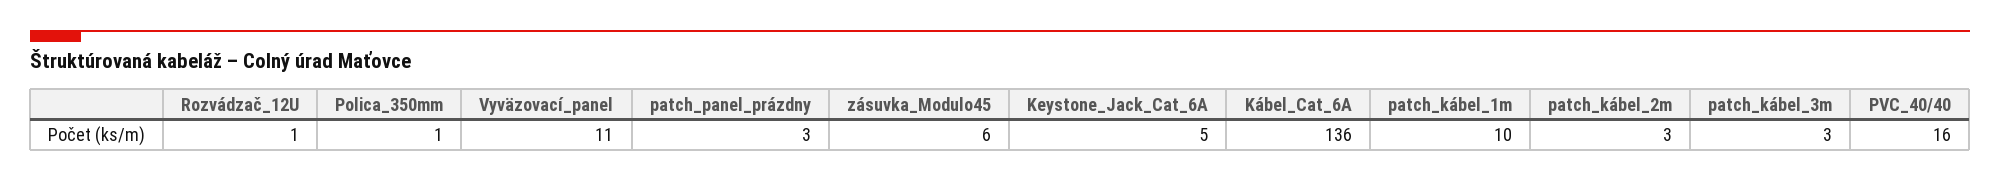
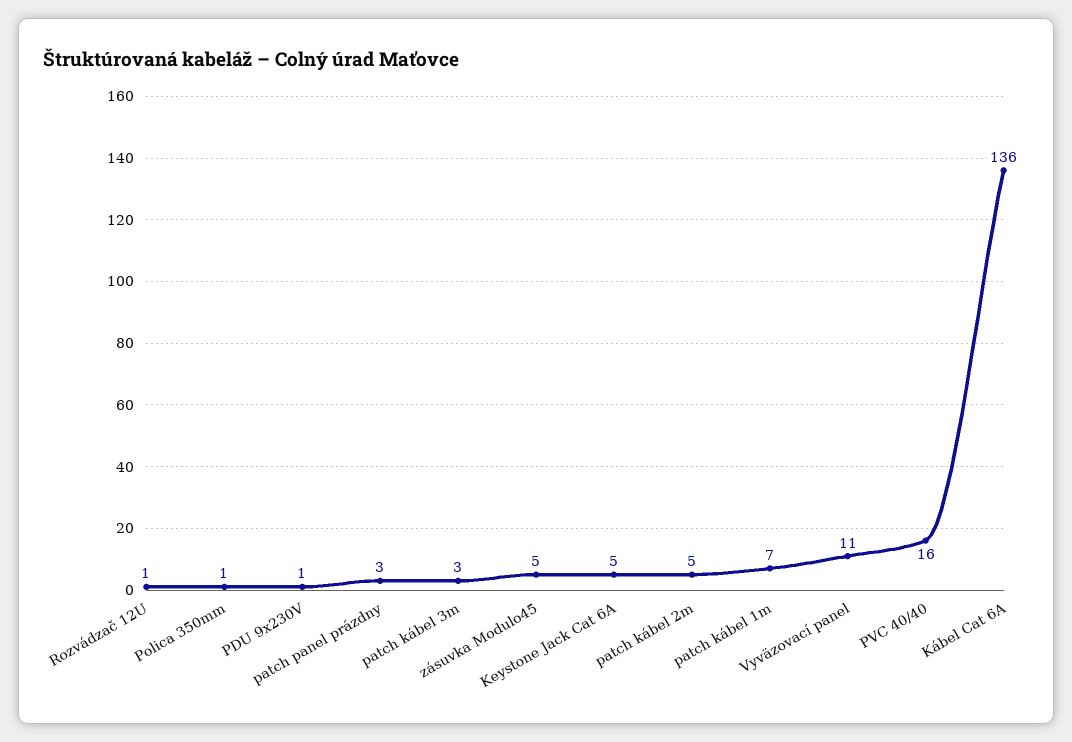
zásuvka_Modulo45: 6 -> 5
patch_kábel_1m: 10 -> 7
patch_kábel_2m: 3 -> 5
PDU 9x230V: none -> 1

